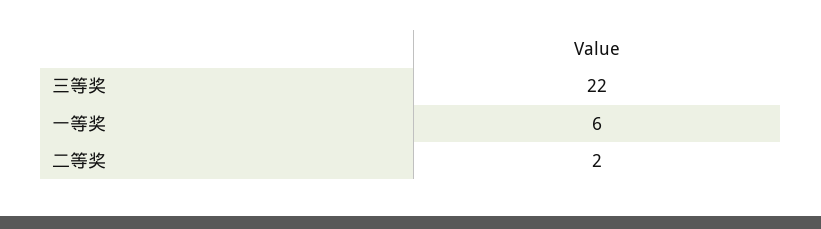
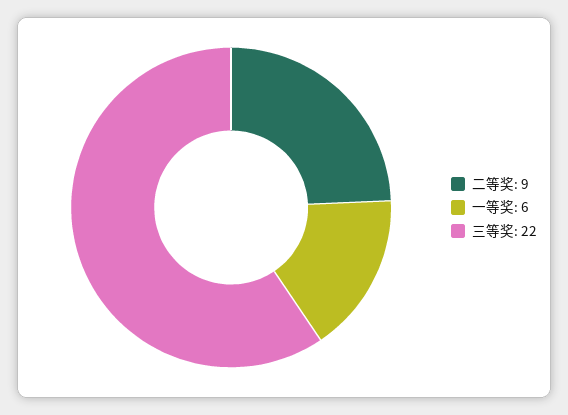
二等奖: 2 -> 9

